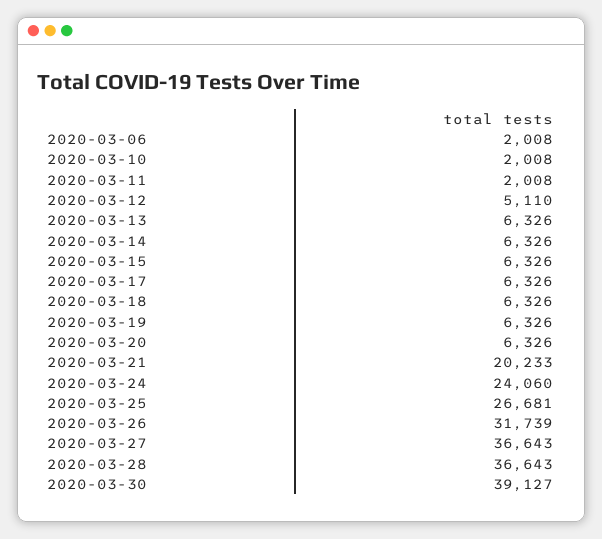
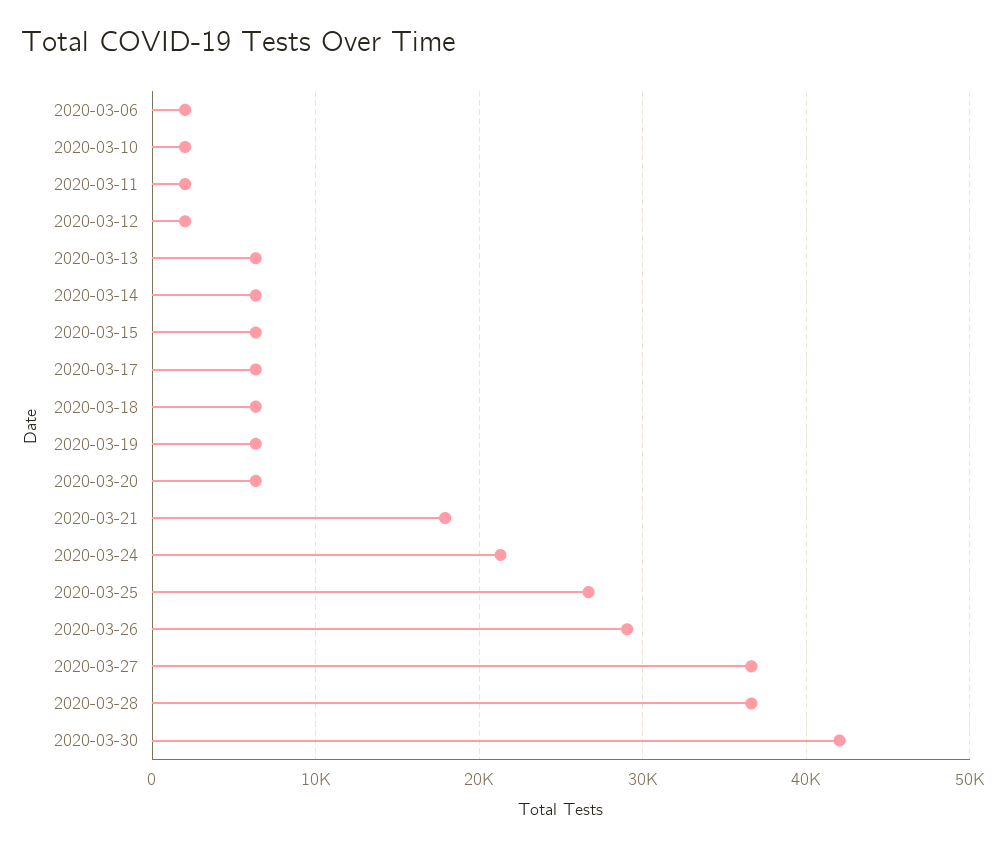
2020-03-12: 5110 -> 2000
2020-03-21: 20233 -> 18000
2020-03-24: 24060 -> 21000
2020-03-26: 31739 -> 29000
2020-03-30: 39127 -> 42000

